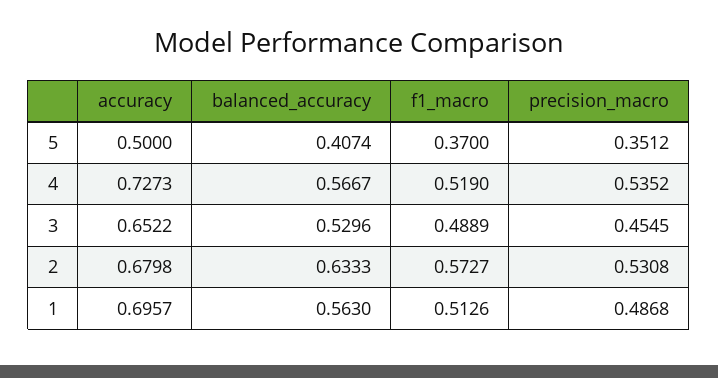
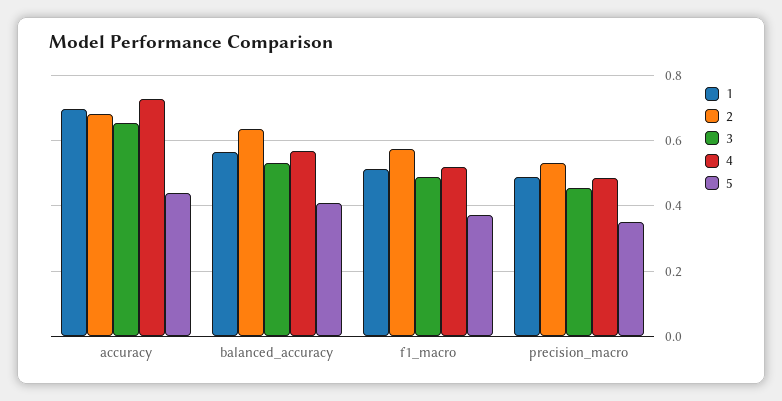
5, accuracy: 0.5 -> 0.44
4, precision_macro: 0.5352 -> 0.48

